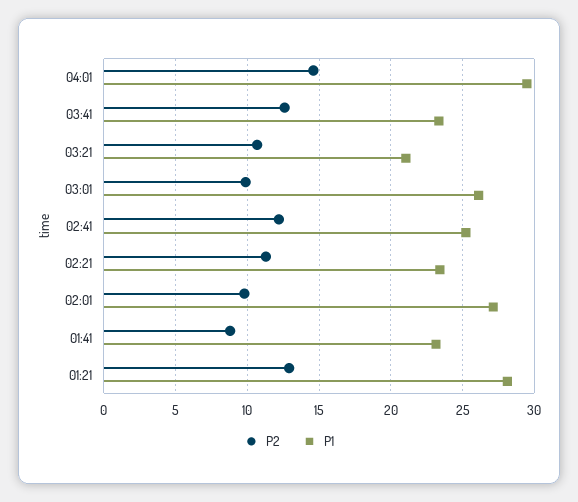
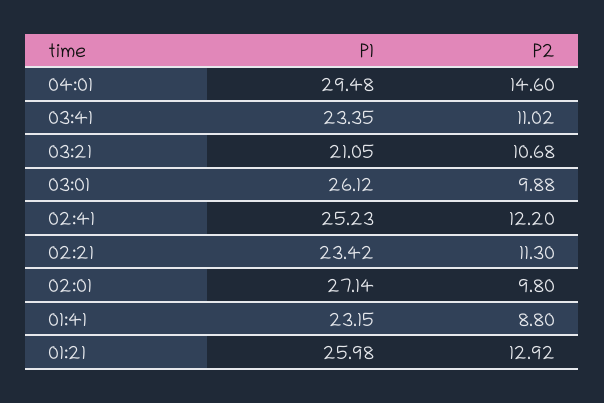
P2, 03:41: 12.5 -> 11.02
P1, 01:21: 28 -> 25.98

